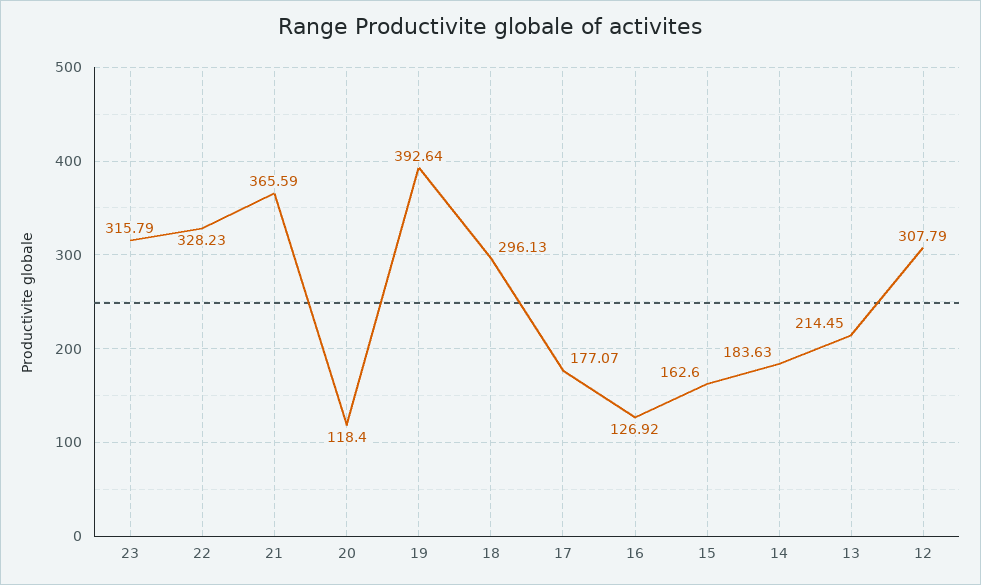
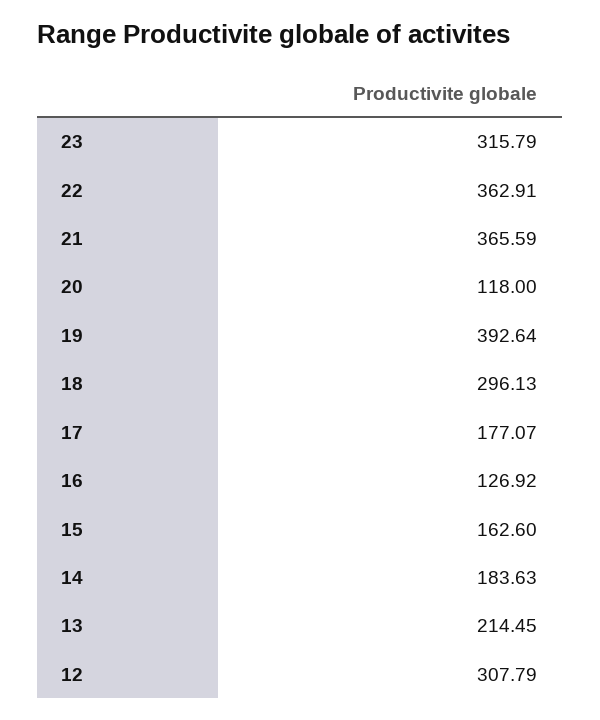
22: 328.23 -> 362.91
20: 118.4 -> 118

